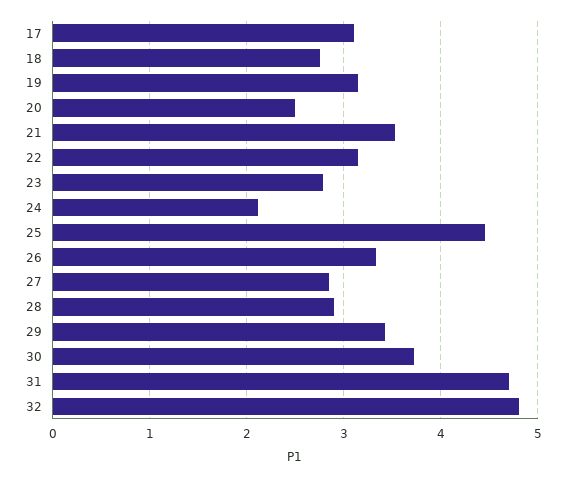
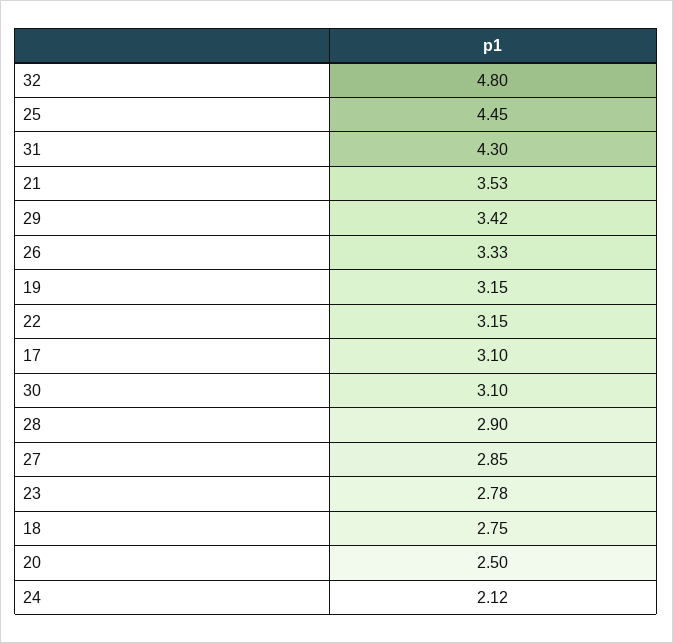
30: 3.7 -> 3.1
31: 4.7 -> 4.3

